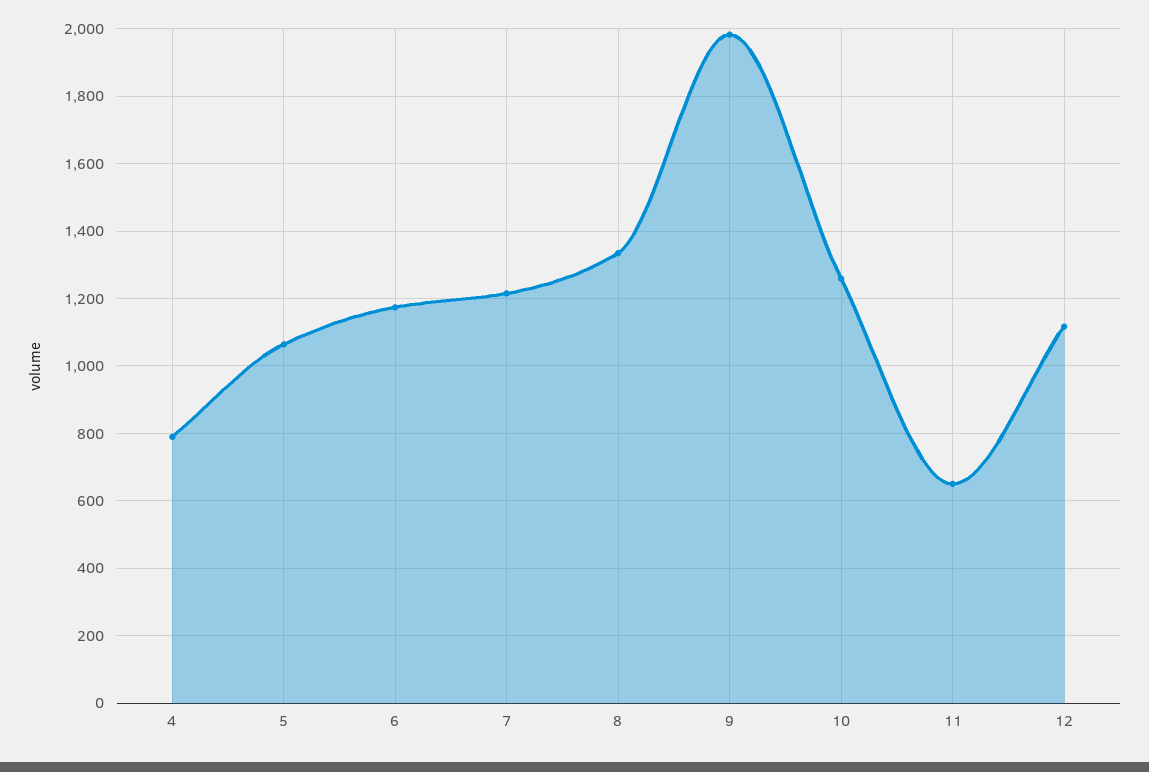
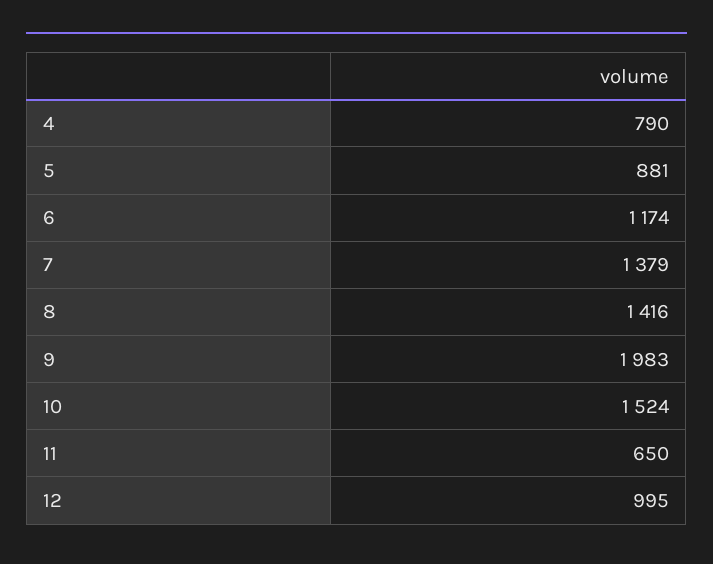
5: 1060 -> 881
7: 1220 -> 1379
8: 1340 -> 1416
10: 1260 -> 1524
12: 1120 -> 995

